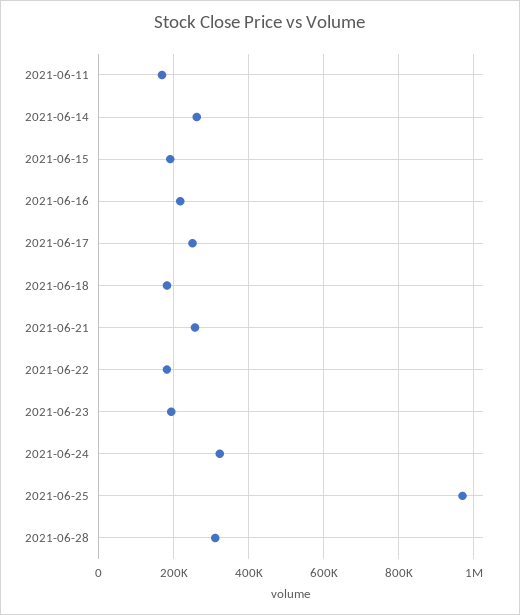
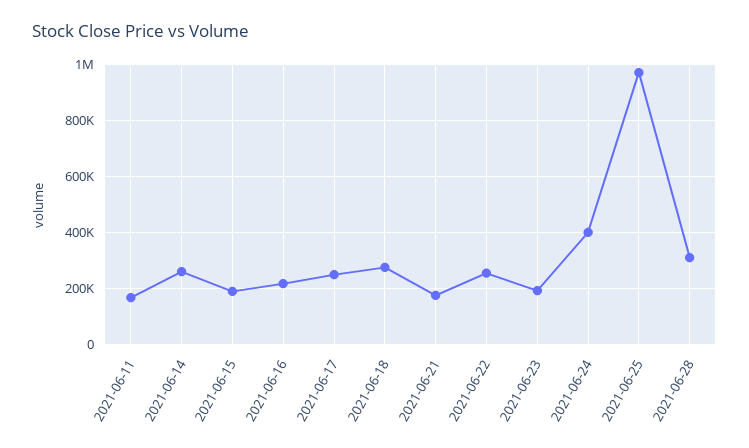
2021-06-18: 180000 -> 275000
2021-06-21: 260000 -> 175000
2021-06-22: 180000 -> 250000
2021-06-24: 320000 -> 400000

